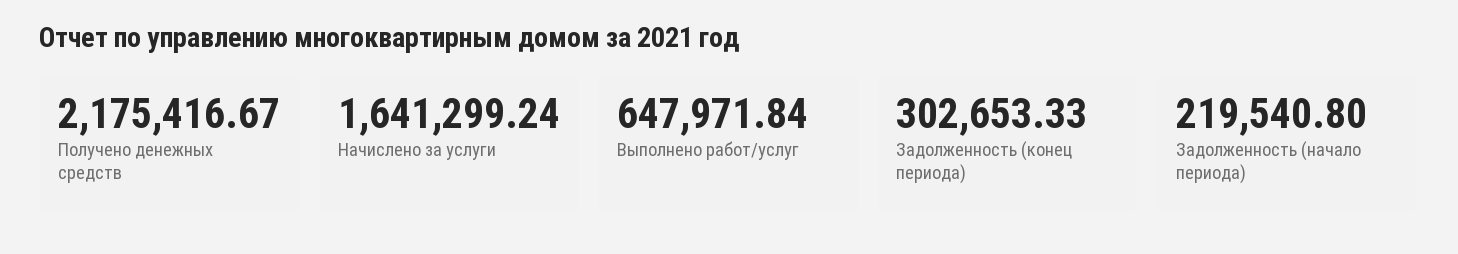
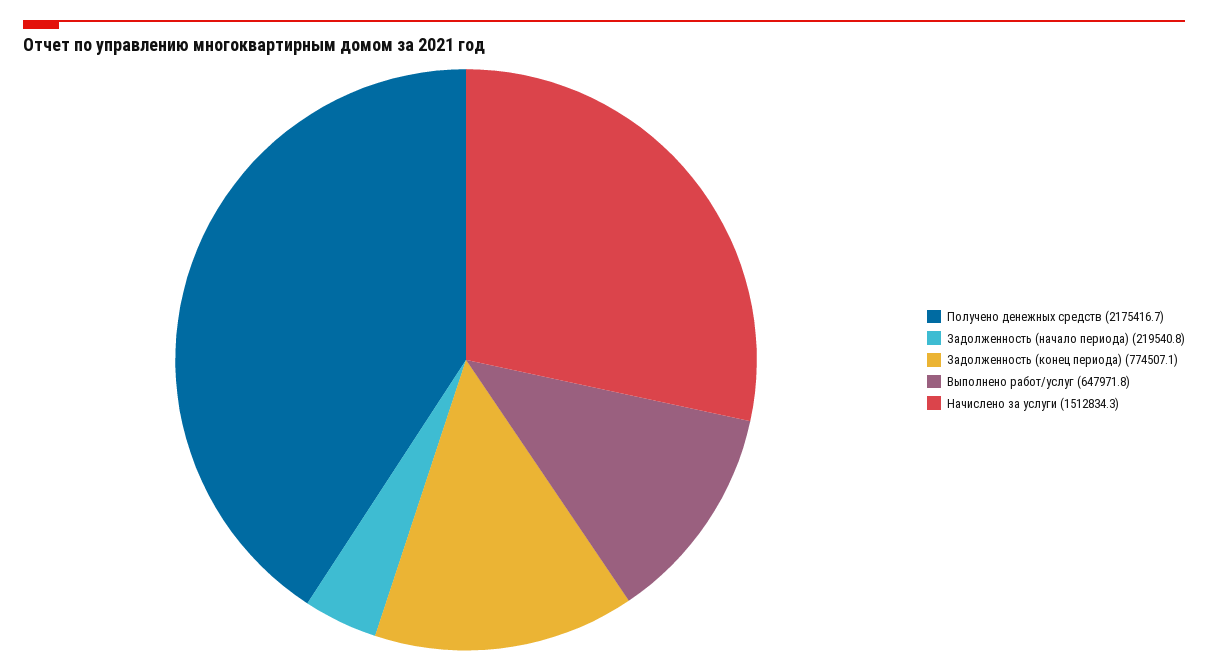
Начислено за услуги: 1641299.24 -> 1512834.3
Задолженность (конец периода): 302653.33 -> 774507.1

